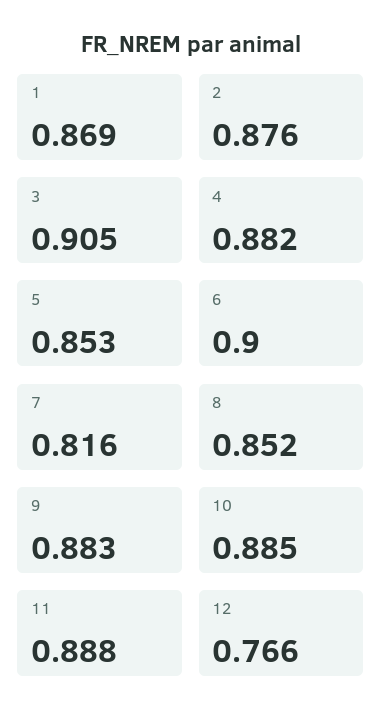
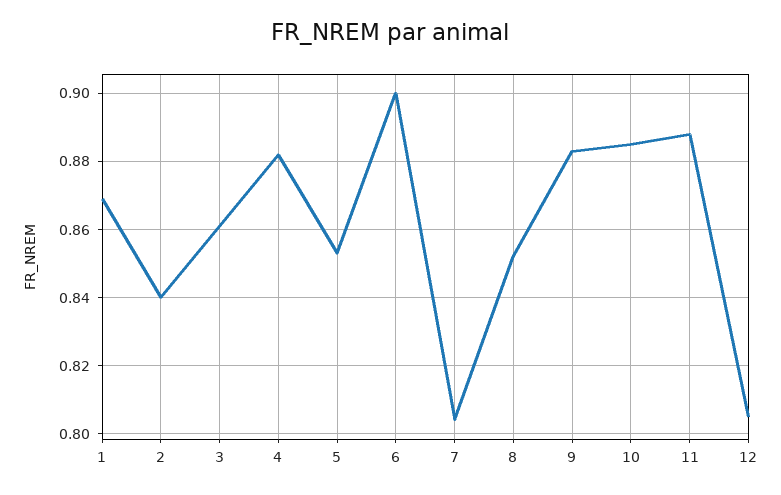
2: 0.876 -> 0.84
3: 0.905 -> 0.86
7: 0.816 -> 0.805
12: 0.766 -> 0.805

